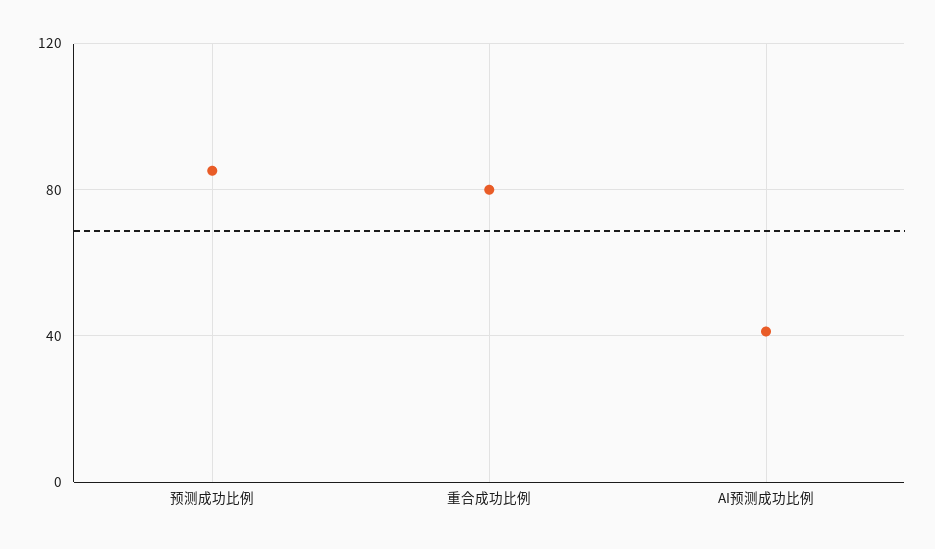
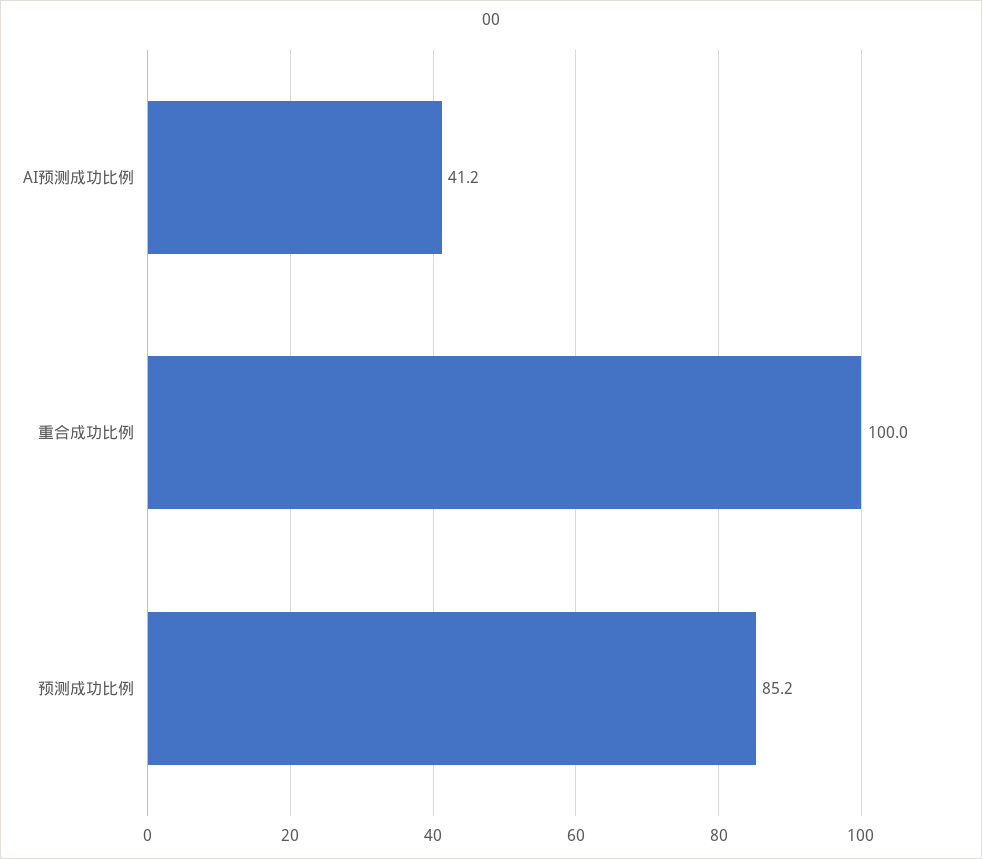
重合成功比例: 80 -> 100

